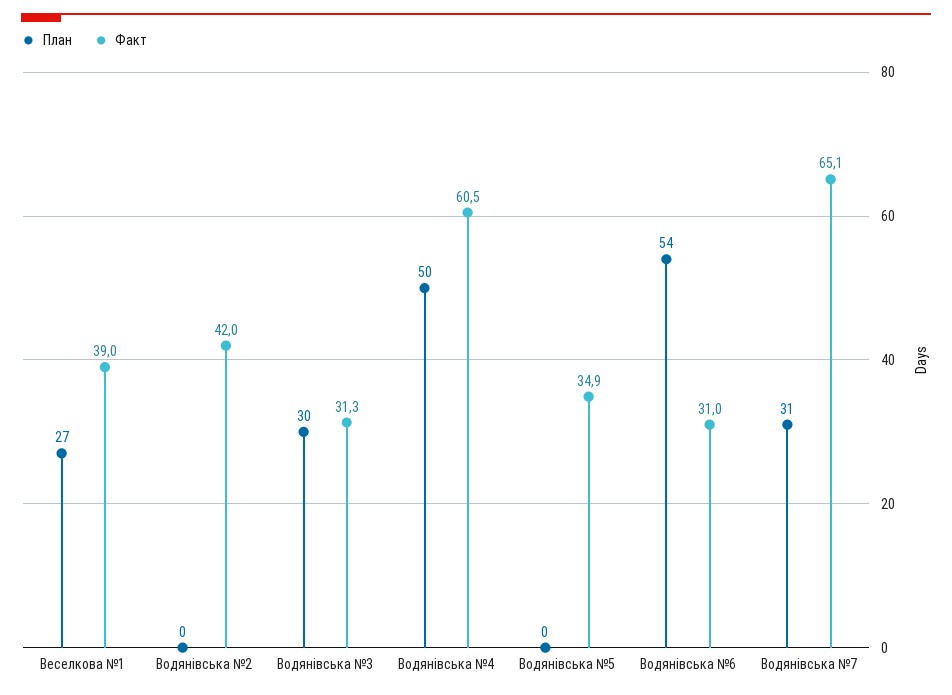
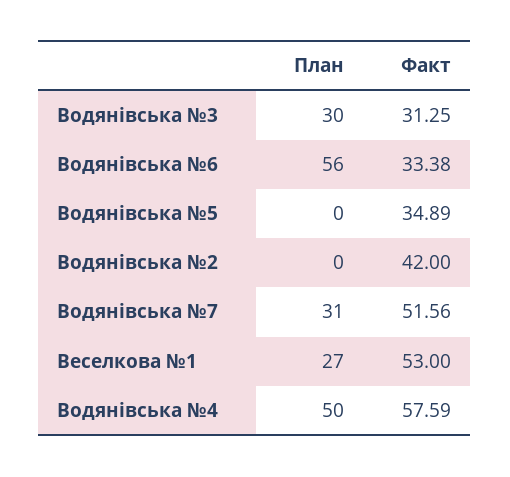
Факт, Веселкова №1: 39 -> 53
Факт, Водянівська №4: 60.5 -> 57.59
План, Водянівська №6: 54 -> 56
Факт, Водянівська №6: 31 -> 33.38
Факт, Водянівська №7: 65.1 -> 51.56

